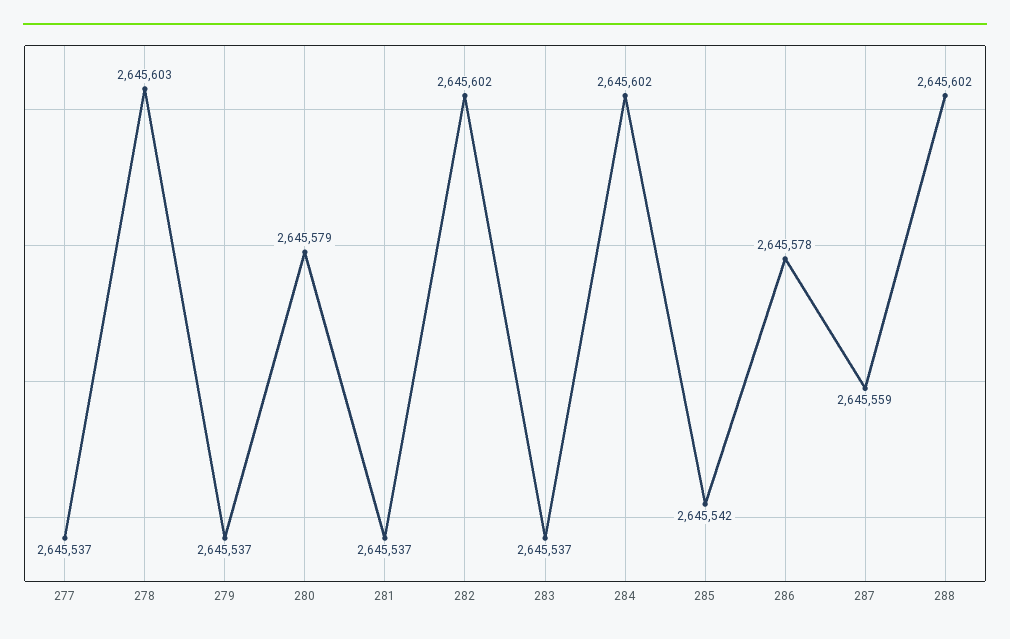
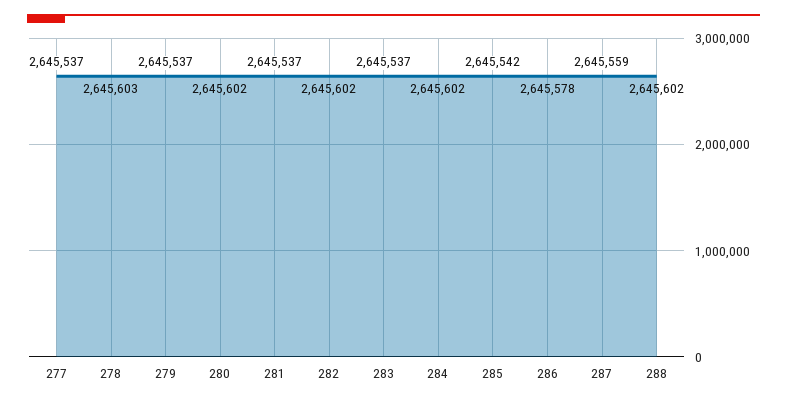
280: 2645579 -> 2645602

